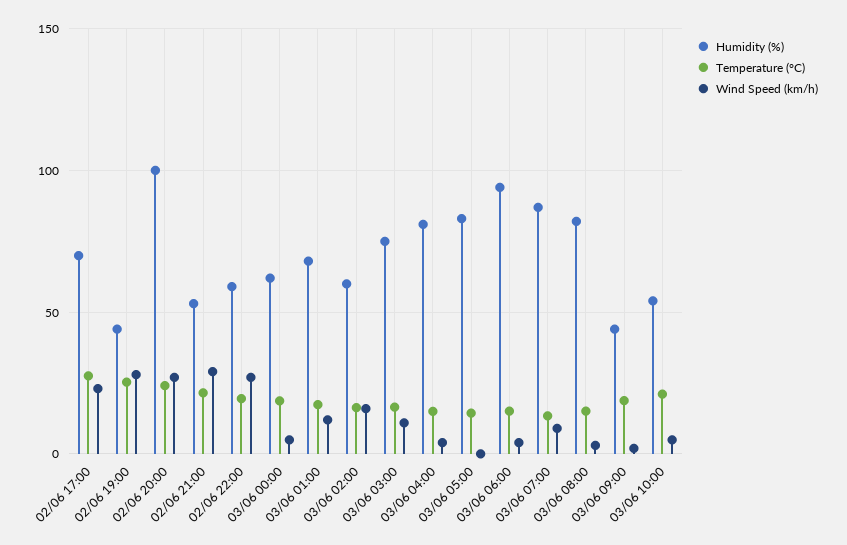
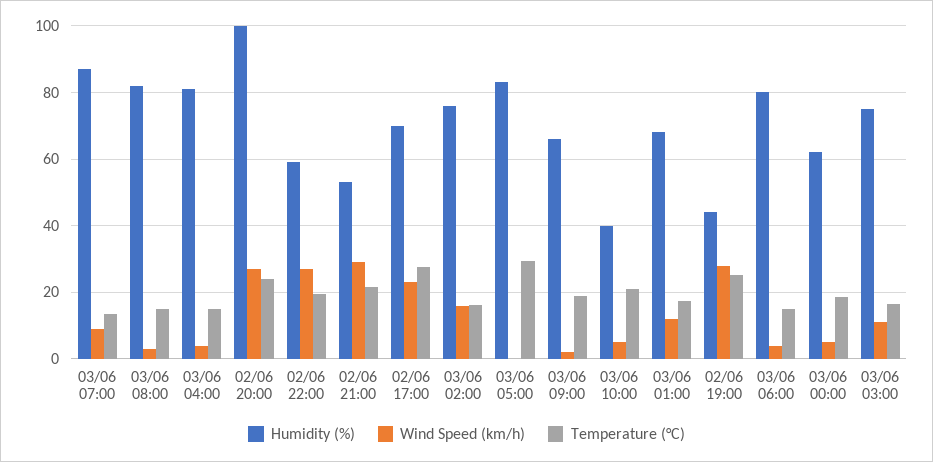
Humidity (%), 03/06 02:00: 60 -> 76
Temperature (°C), 03/06 05:00: 15 -> 30
Humidity (%), 03/06 06:00: 95 -> 80
Humidity (%), 03/06 09:00: 45 -> 66
Humidity (%), 03/06 10:00: 55 -> 40

